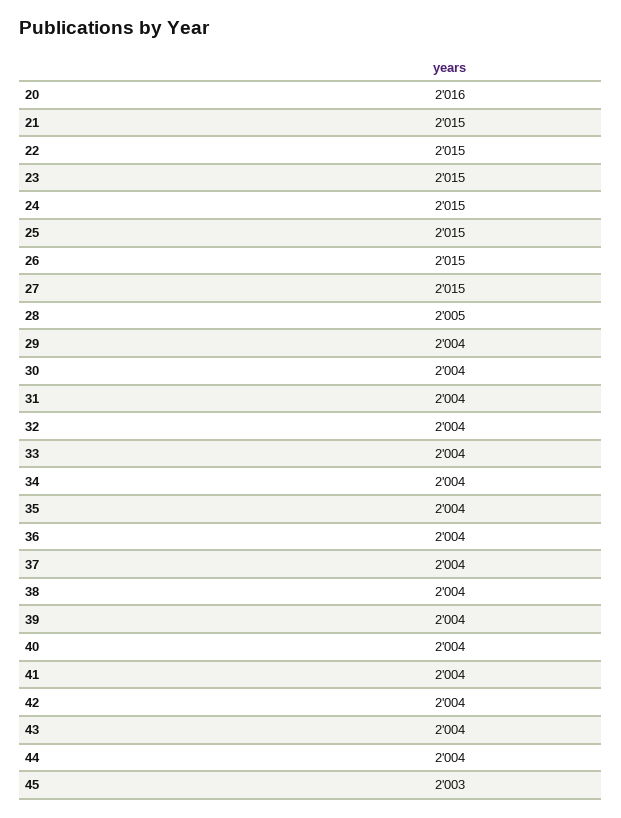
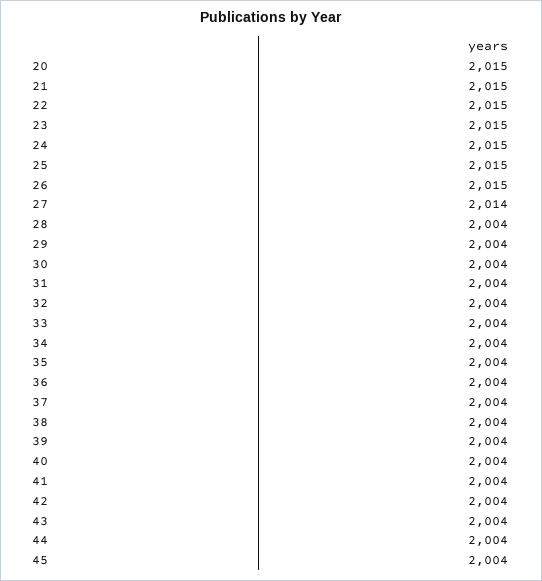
20: 2016 -> 2015
27: 2015 -> 2014
28: 2005 -> 2004
45: 2003 -> 2004

